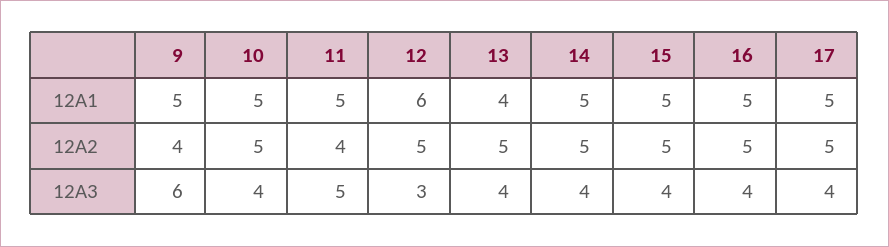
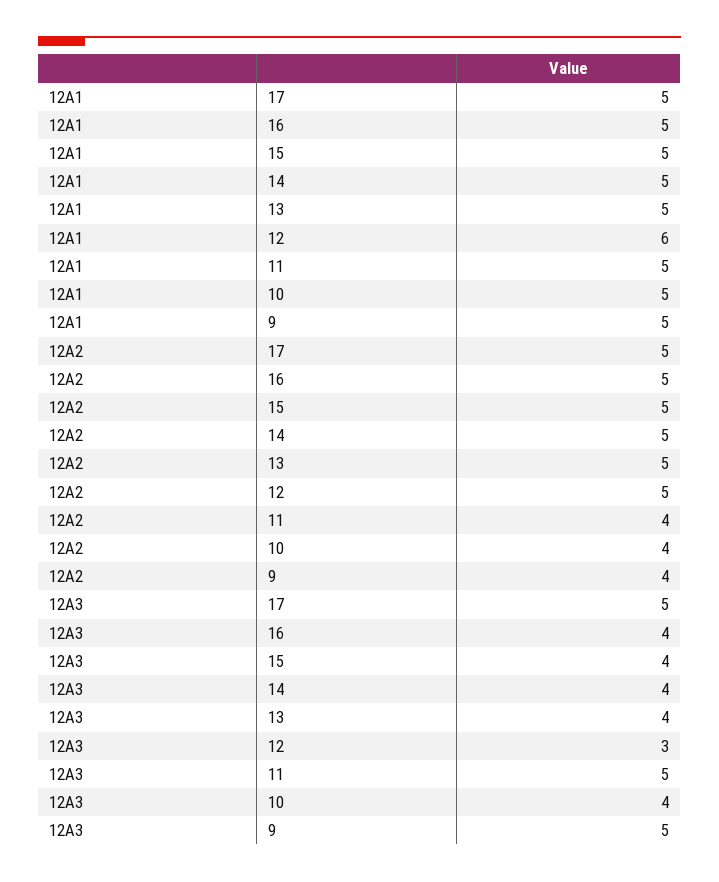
13, 12A1: 4 -> 5
10, 12A2: 5 -> 4
9, 12A3: 6 -> 5
17, 12A3: 4 -> 5

